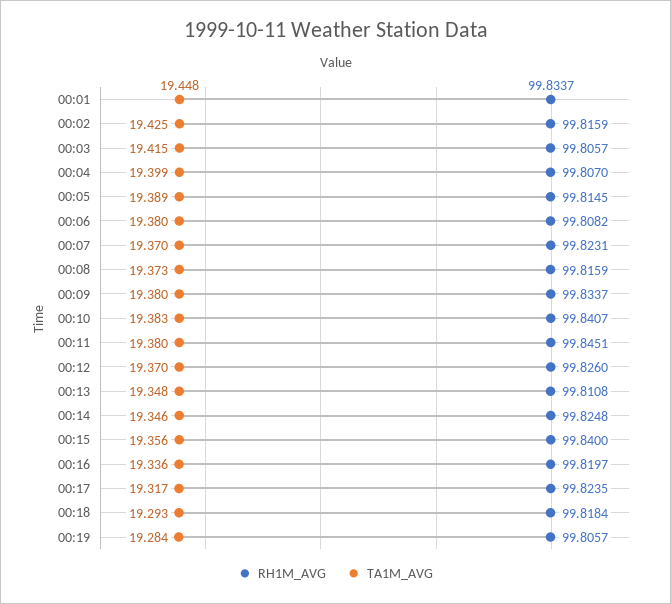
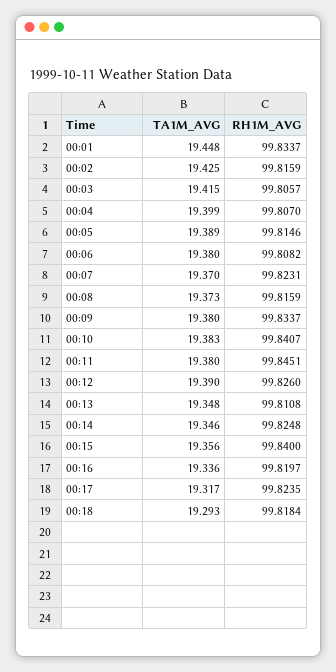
RH1M_AVG, 00:05: 99.8145 -> 99.8146
TA1M_AVG, 00:12: 19.37 -> 19.39
RH1M_AVG, 00:19: 99.8057 -> none
TA1M_AVG, 00:19: 19.284 -> none

